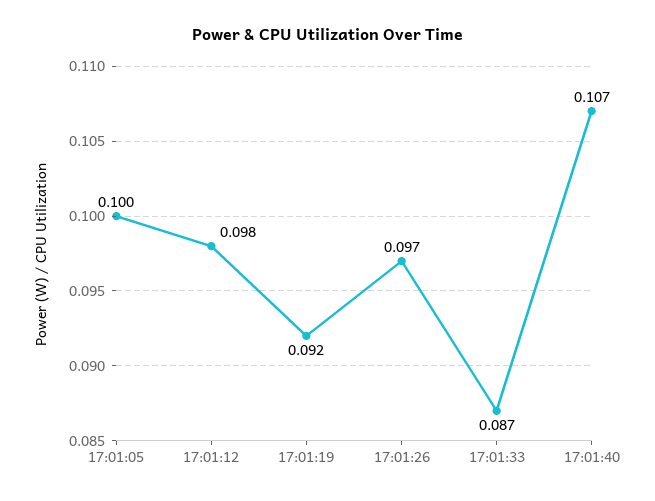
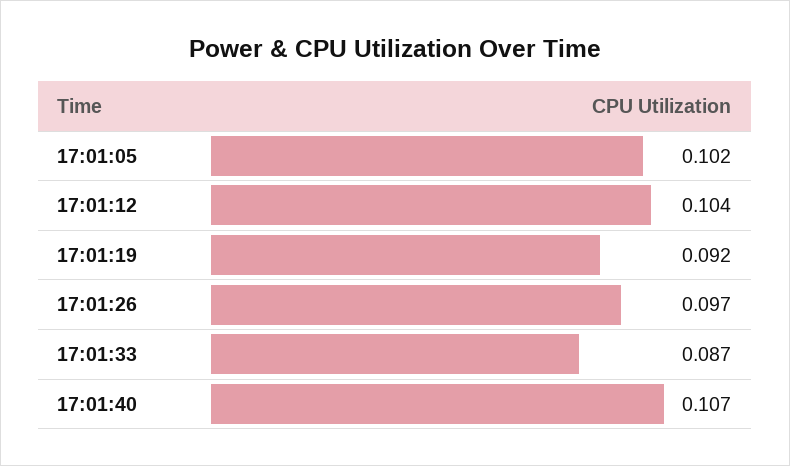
17:01:05: 0.1 -> 0.102
17:01:12: 0.098 -> 0.104

